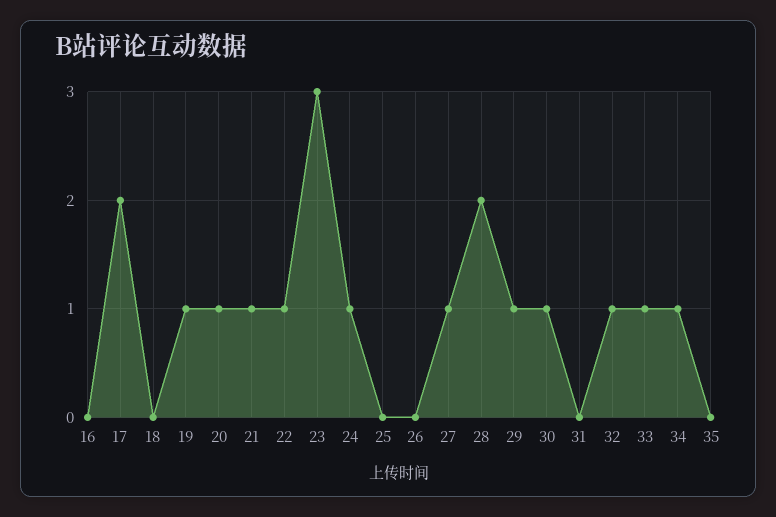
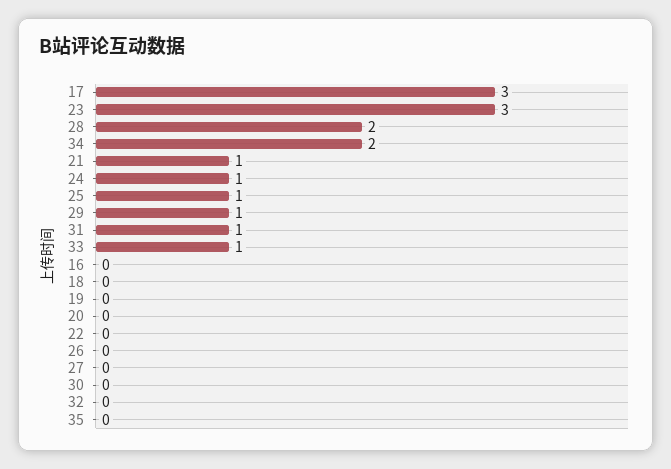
17: 2 -> 3
19: 1 -> 0
20: 1 -> 0
22: 1 -> 0
25: 0 -> 1
27: 1 -> 0
30: 1 -> 0
31: 0 -> 1
32: 1 -> 0
34: 1 -> 2

